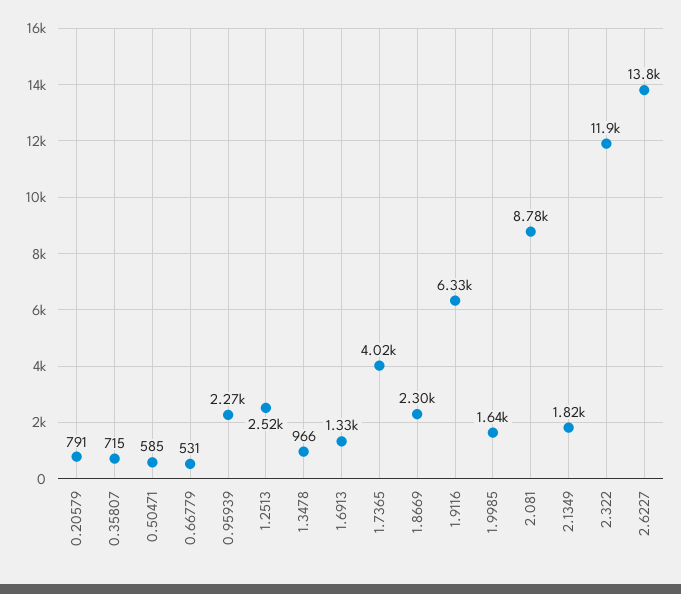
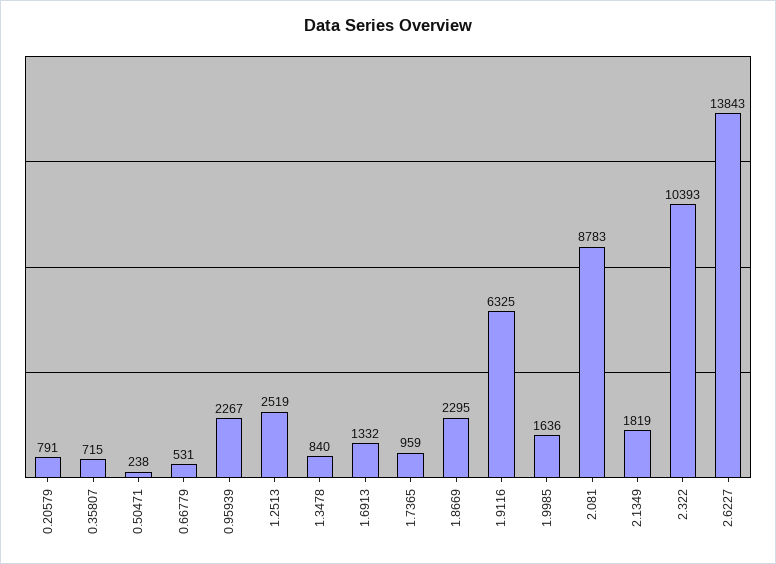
0.50471: 585 -> 238
1.3478: 966 -> 840
1.7365: 4020 -> 959
2.322: 11900 -> 10393

